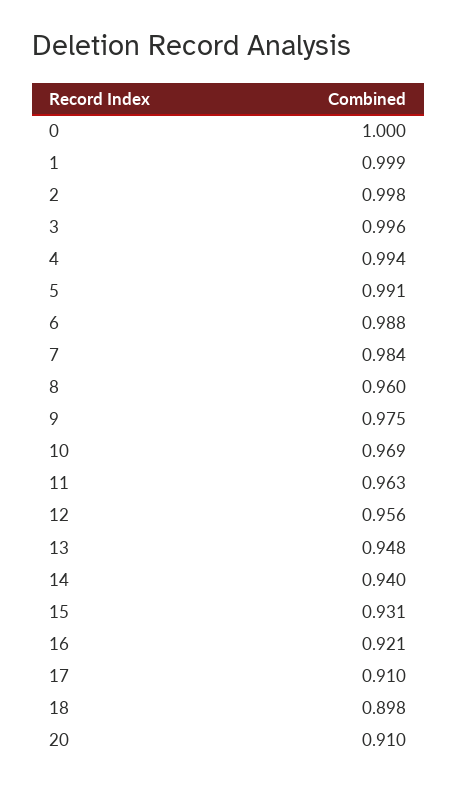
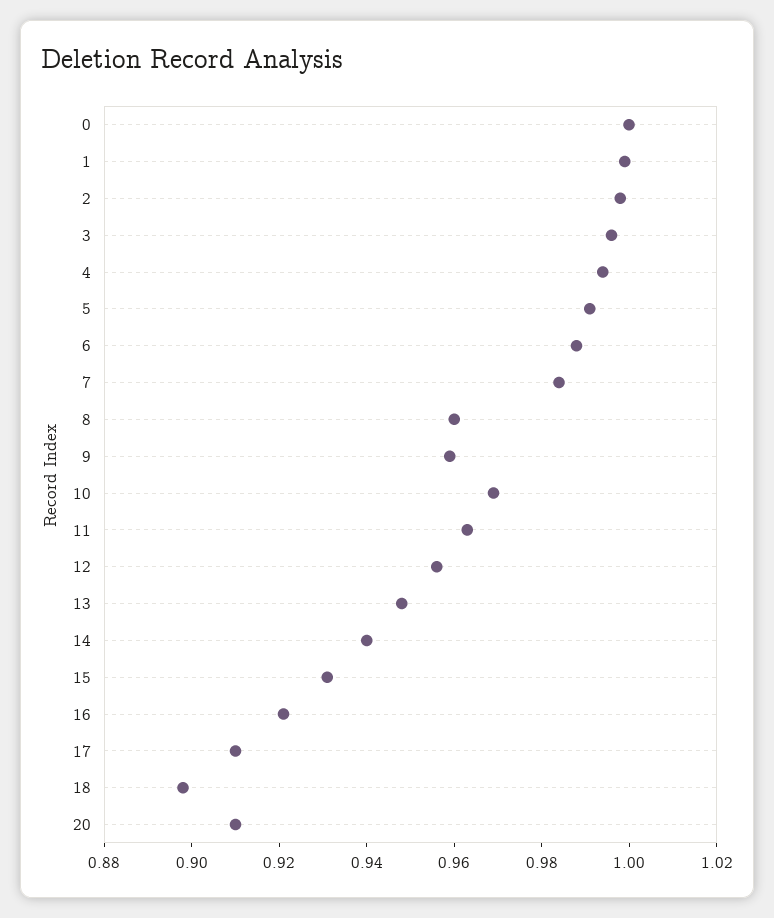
9: 0.975 -> 0.96

